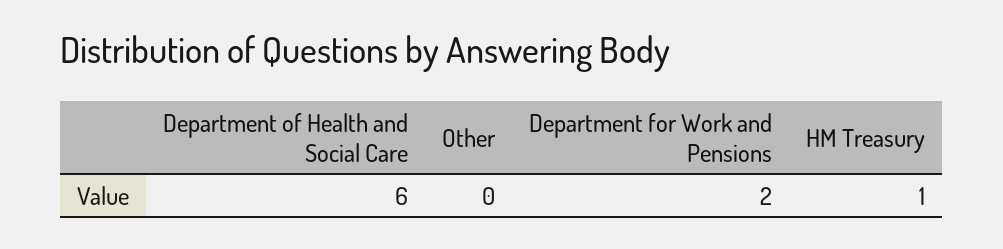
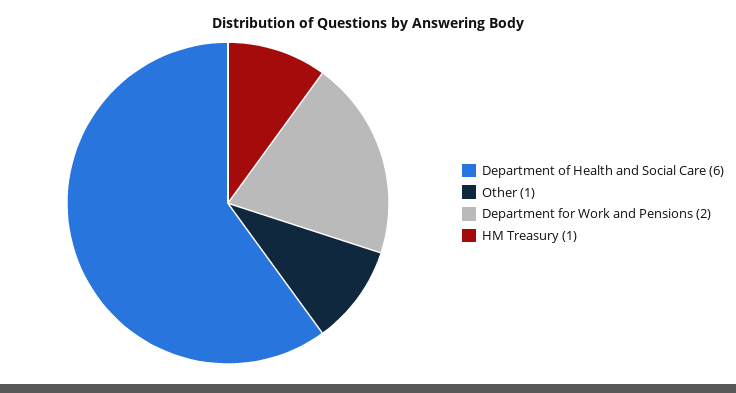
Other: 0 -> 1

